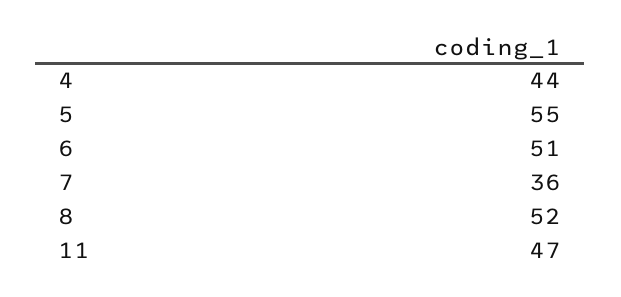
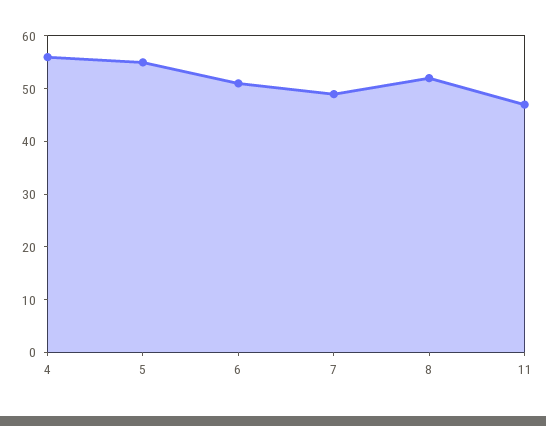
4: 44 -> 55
7: 36 -> 50

